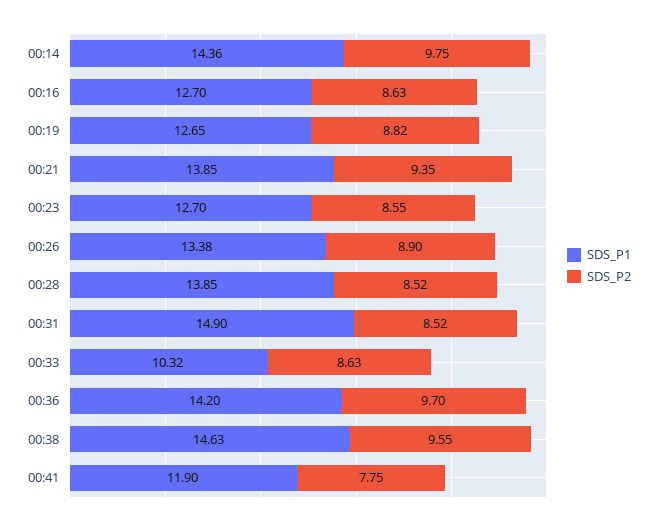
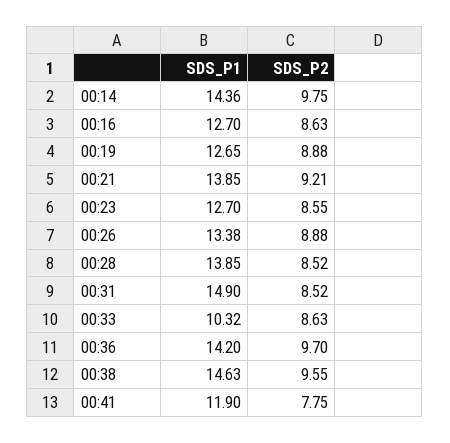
SDS_P2, 00:19: 8.82 -> 8.88
SDS_P2, 00:21: 9.35 -> 9.21
SDS_P2, 00:26: 8.9 -> 8.88

